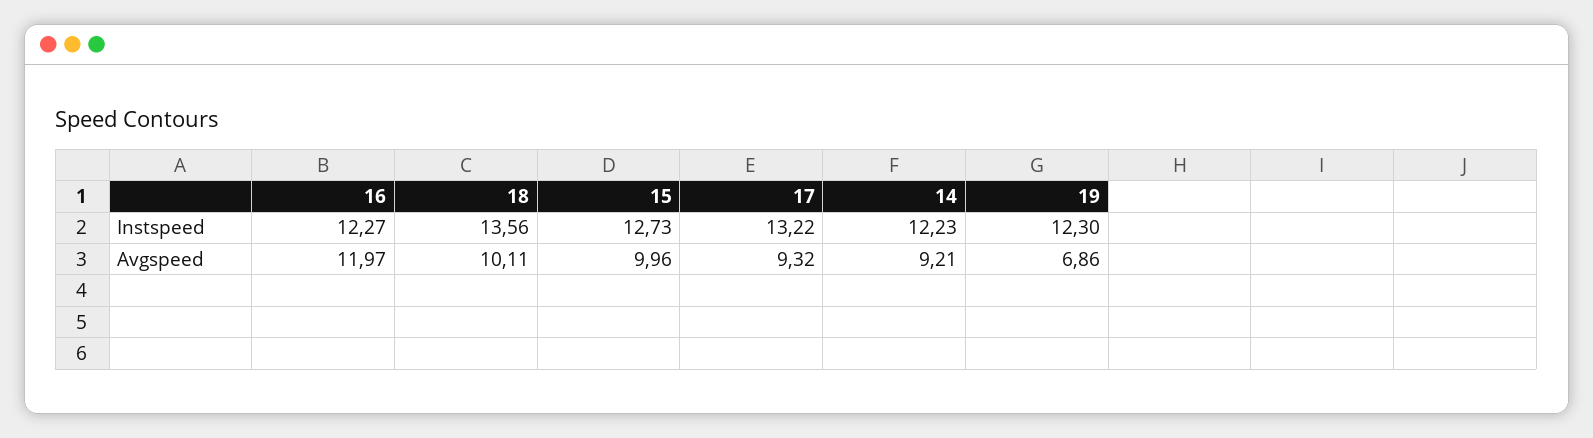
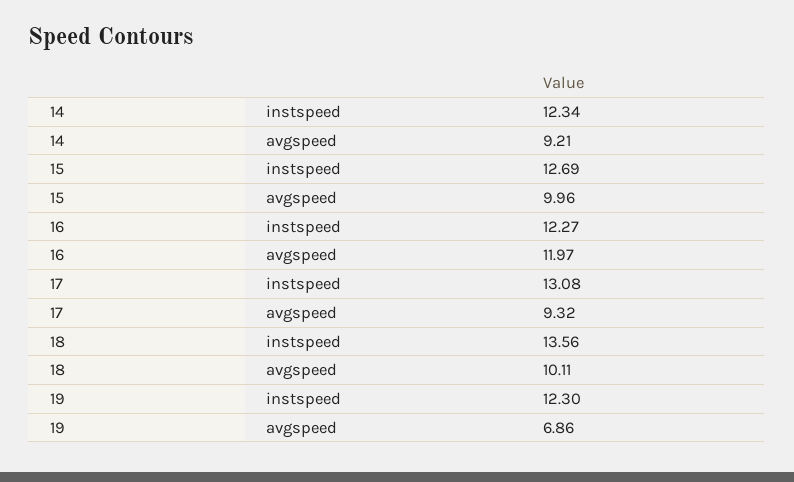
15, Instspeed: 12.73 -> 12.69
17, Instspeed: 13.22 -> 13.08
14, Instspeed: 12.23 -> 12.34

